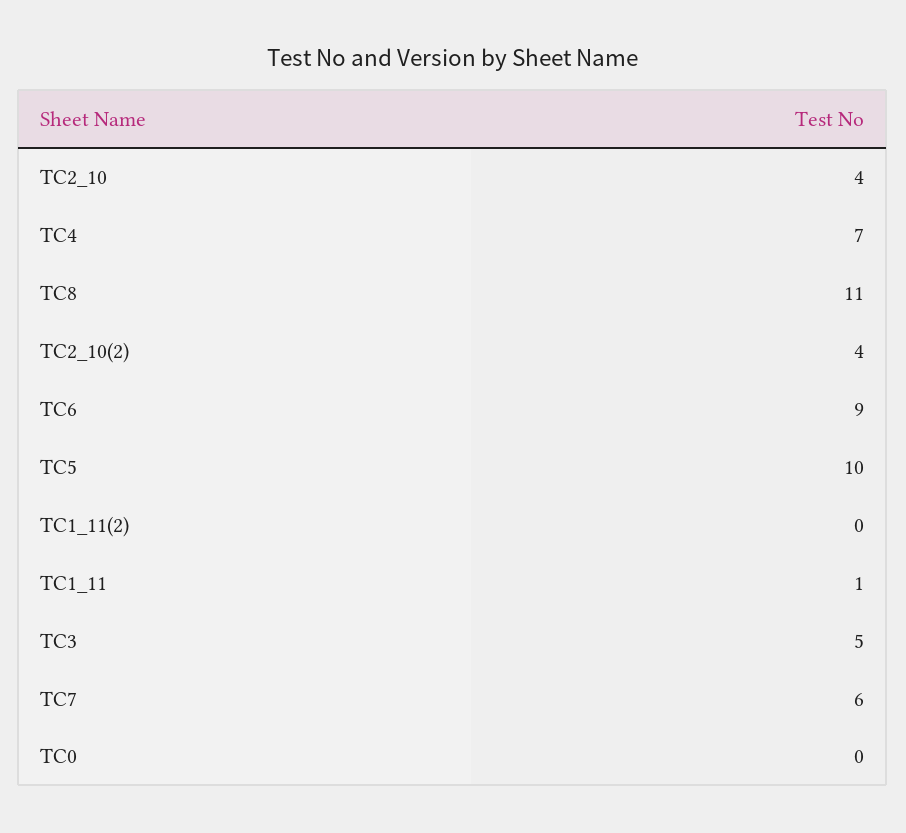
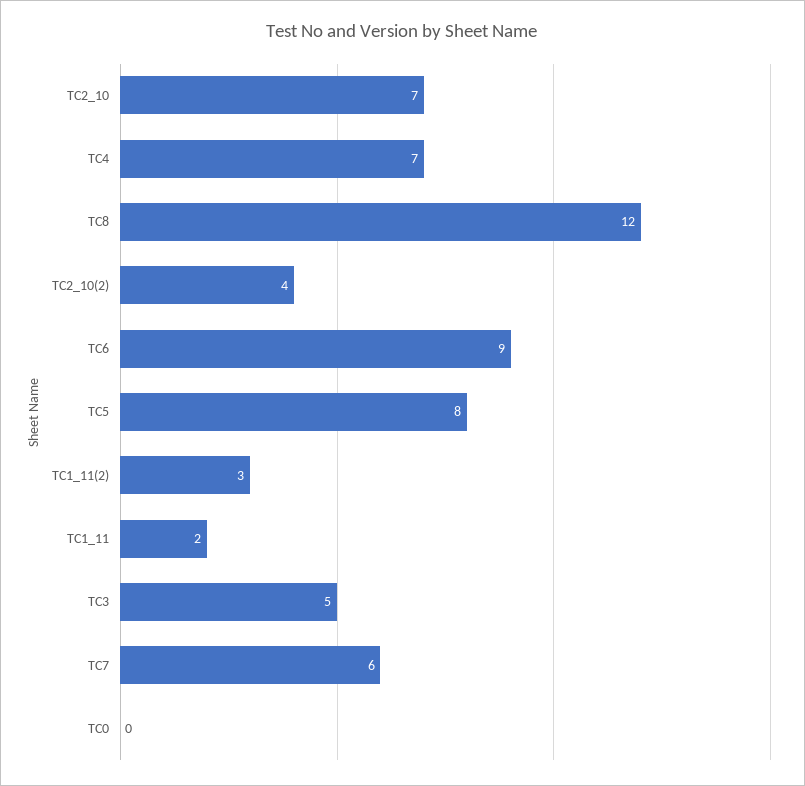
TC2_10: 4 -> 7
TC8: 11 -> 12
TC5: 10 -> 8
TC1_11(2): 0 -> 3
TC1_11: 1 -> 2

